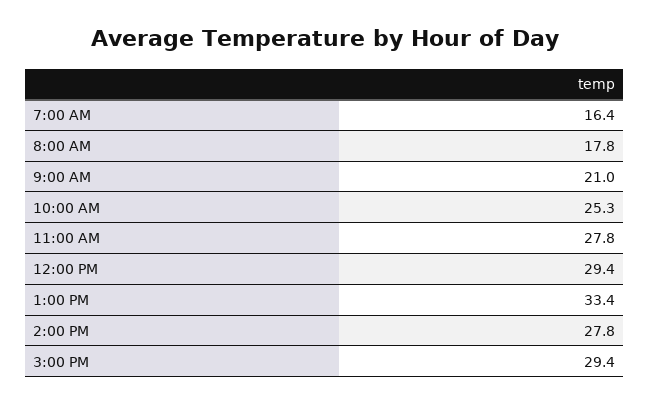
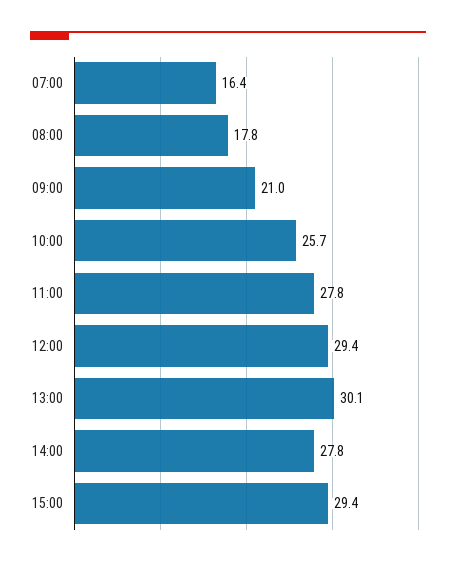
10:00 AM: 25.3 -> 25.7
1:00 PM: 33.4 -> 30.1

